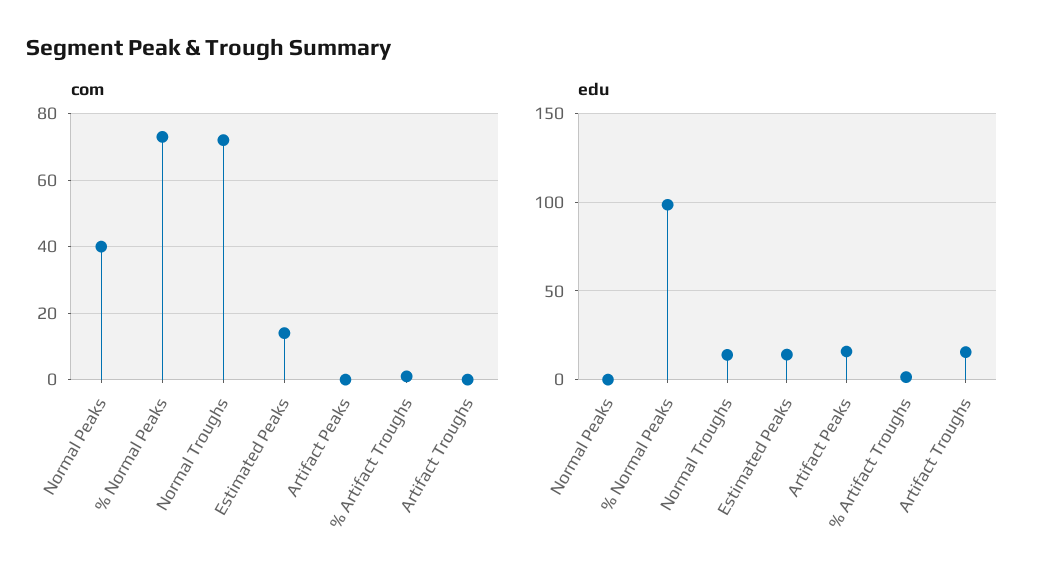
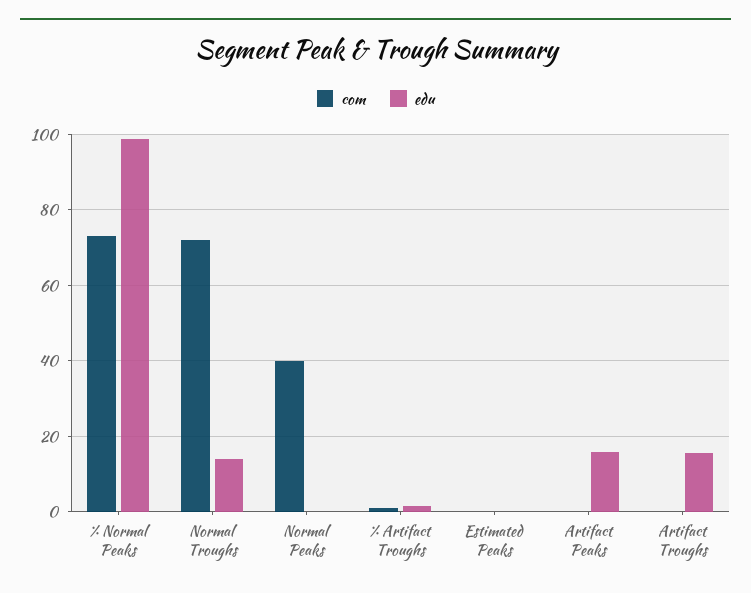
com, Estimated Peaks: 15 -> 0
edu, Estimated Peaks: 15 -> 0

